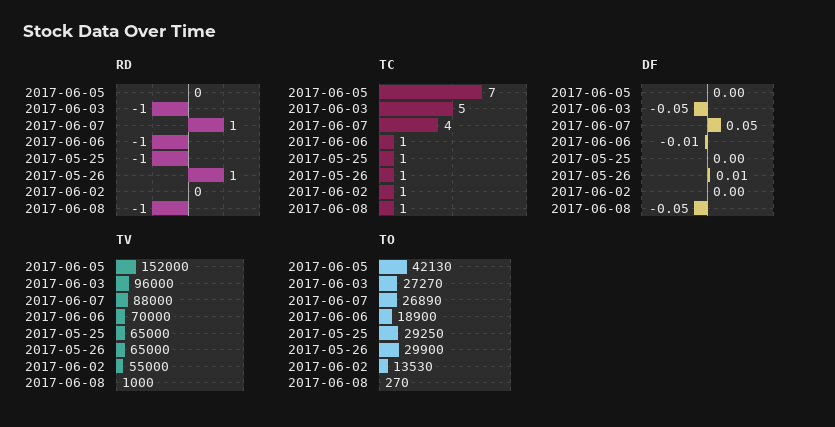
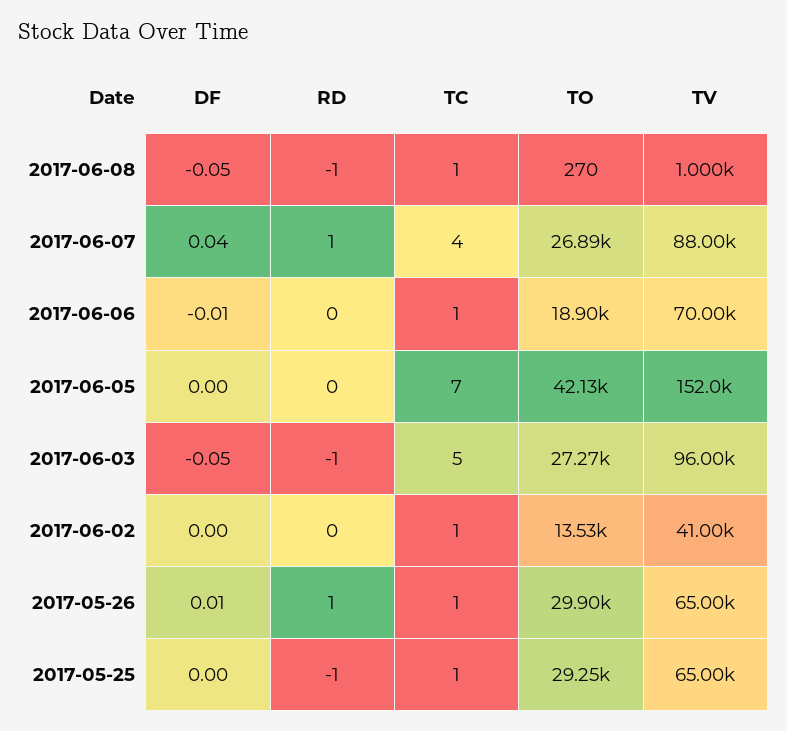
RD, 2017-06-06: -1 -> 0
DF, 2017-06-07: 0.05 -> 0.04
TV, 2017-06-02: 55000 -> 41000

